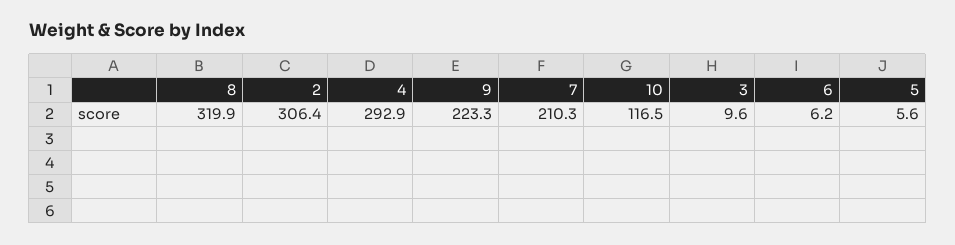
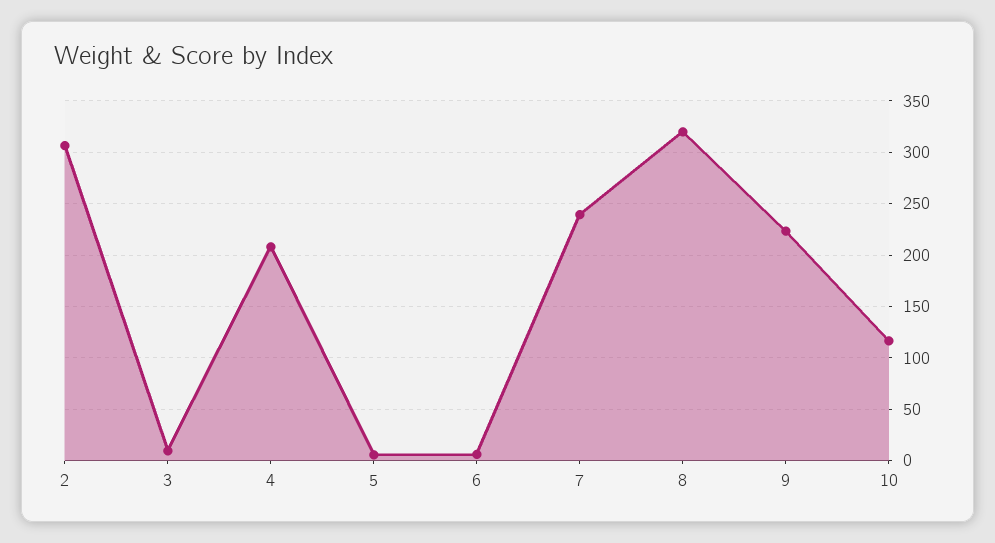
4: 292.9 -> 210
7: 210.3 -> 240

